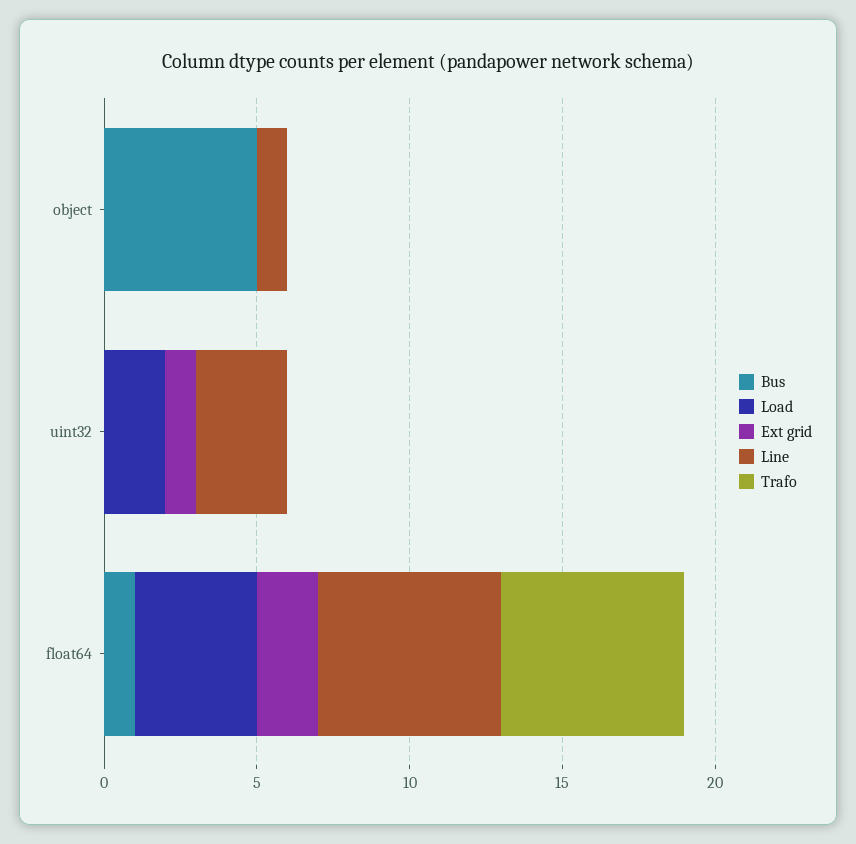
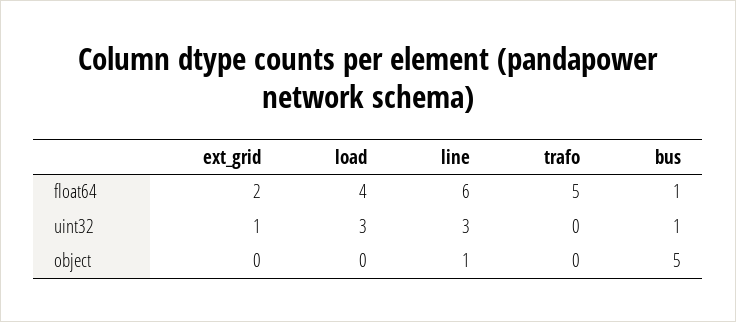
Bus, uint32: 0 -> 1
Load, uint32: 2 -> 3
Trafo, float64: 6 -> 5

